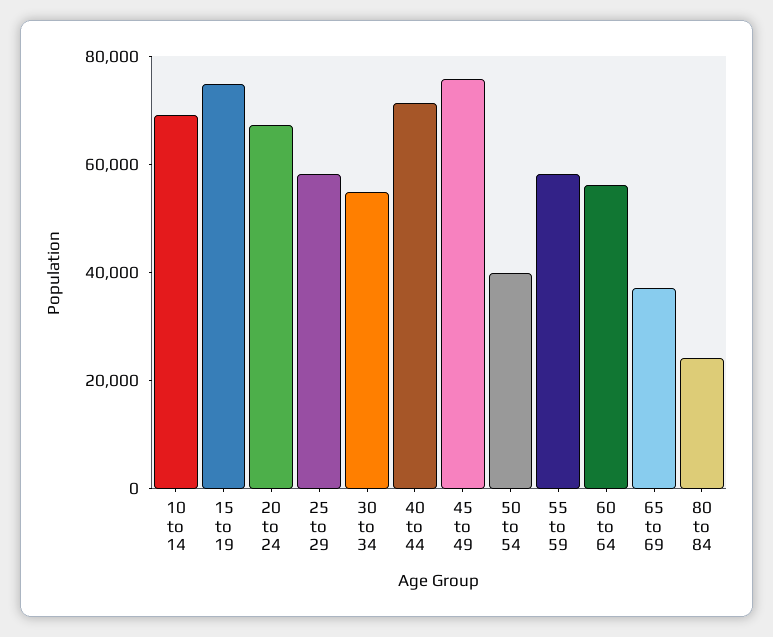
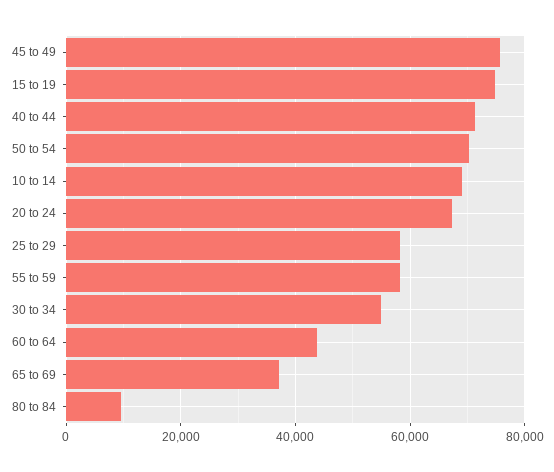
50 to 54: 40000 -> 70000
60 to 64: 55000 -> 44000
80 to 84: 25000 -> 10000

